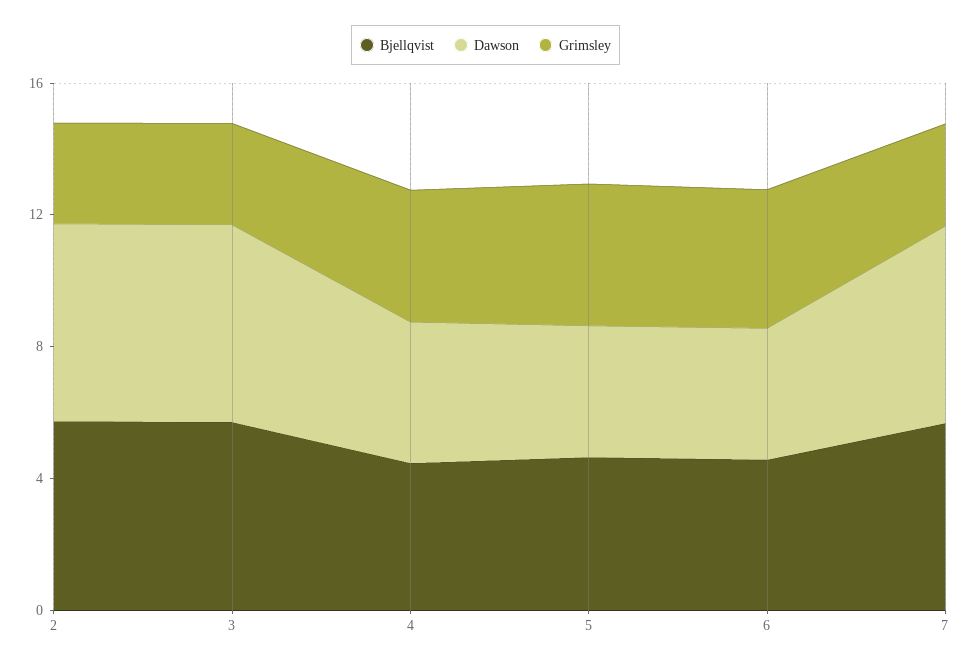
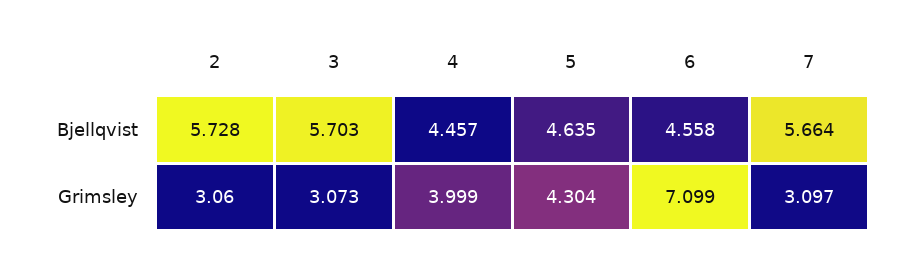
Dawson, 2: 6 -> none
Dawson, 3: 6 -> none
Dawson, 4: 4 -> none
Dawson, 5: 4 -> none
Dawson, 6: 4 -> none
Grimsley, 6: 4 -> 7.099
Dawson, 7: 6 -> none

